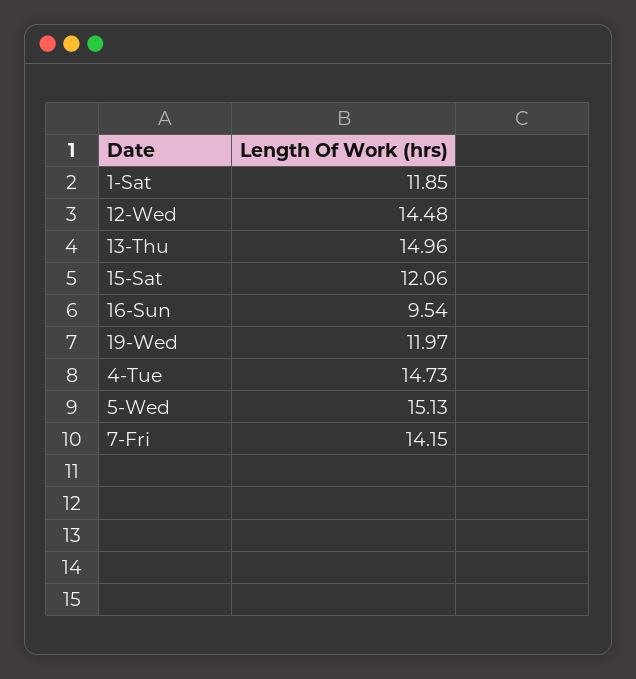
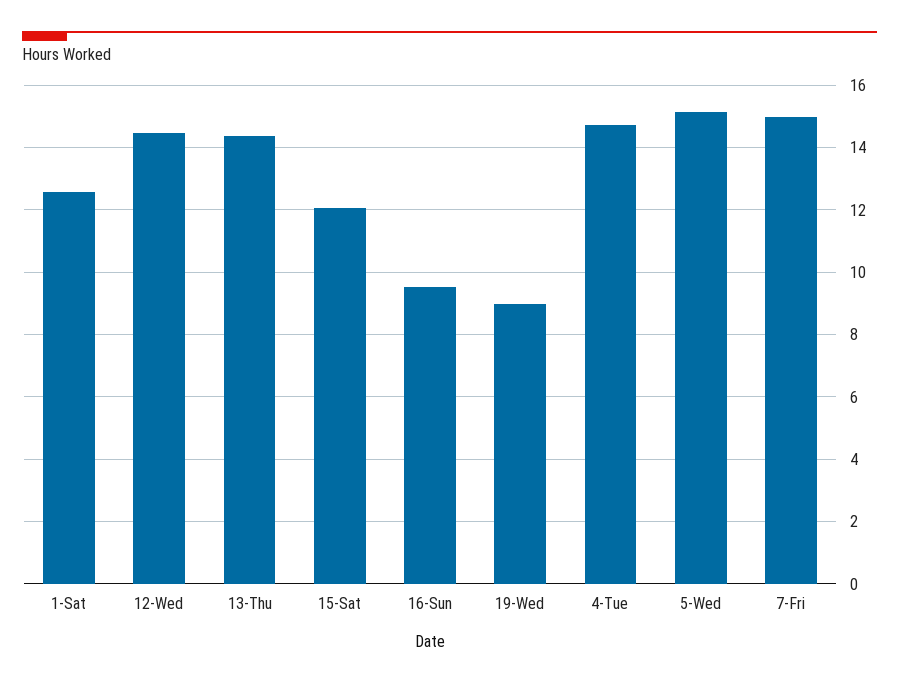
1-Sat: 11.85 -> 12.6
13-Thu: 14.96 -> 14.4
19-Wed: 11.97 -> 9
7-Fri: 14.15 -> 15

